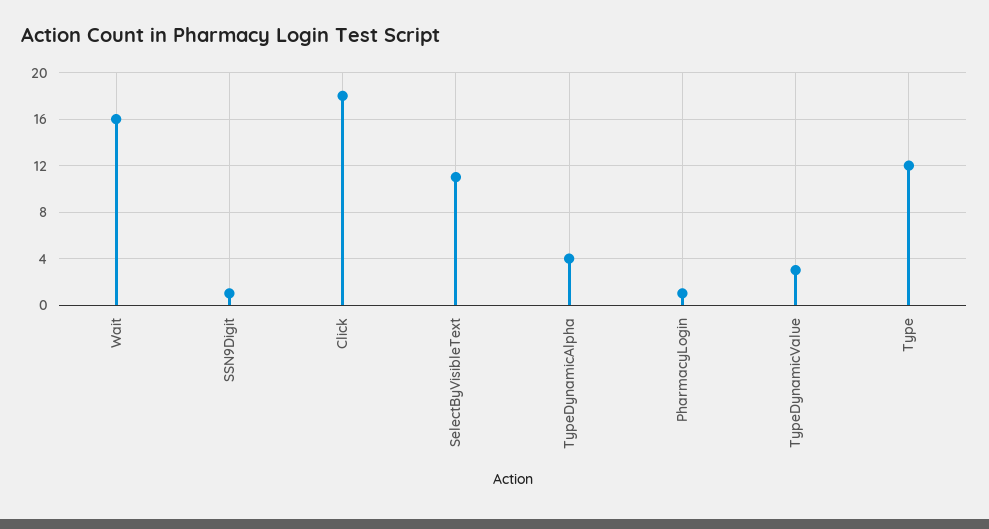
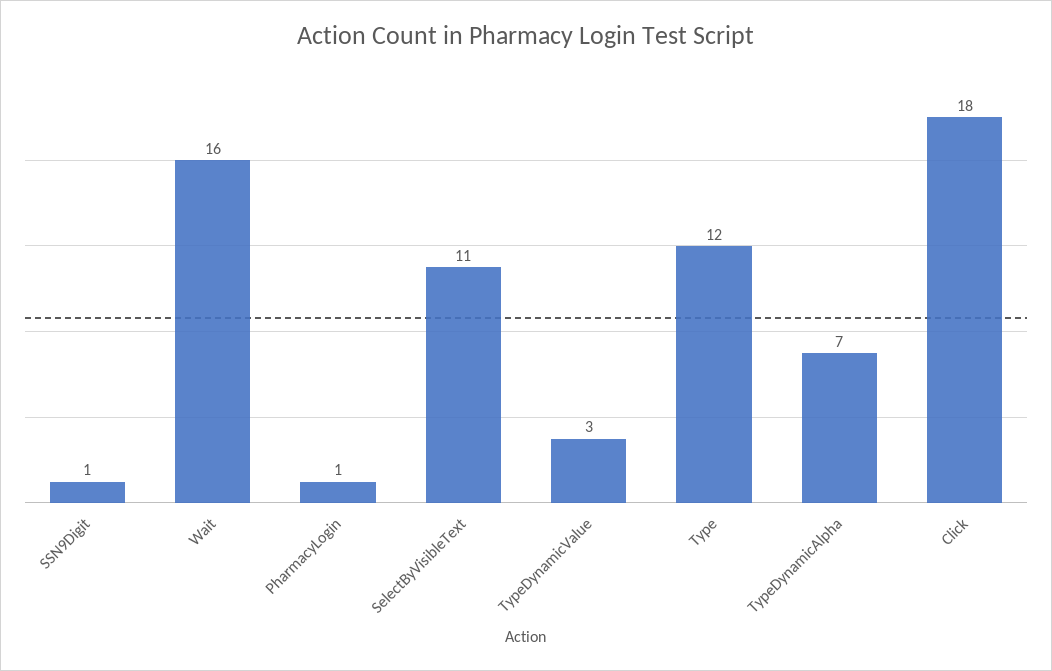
TypeDynamicAlpha: 4 -> 7

